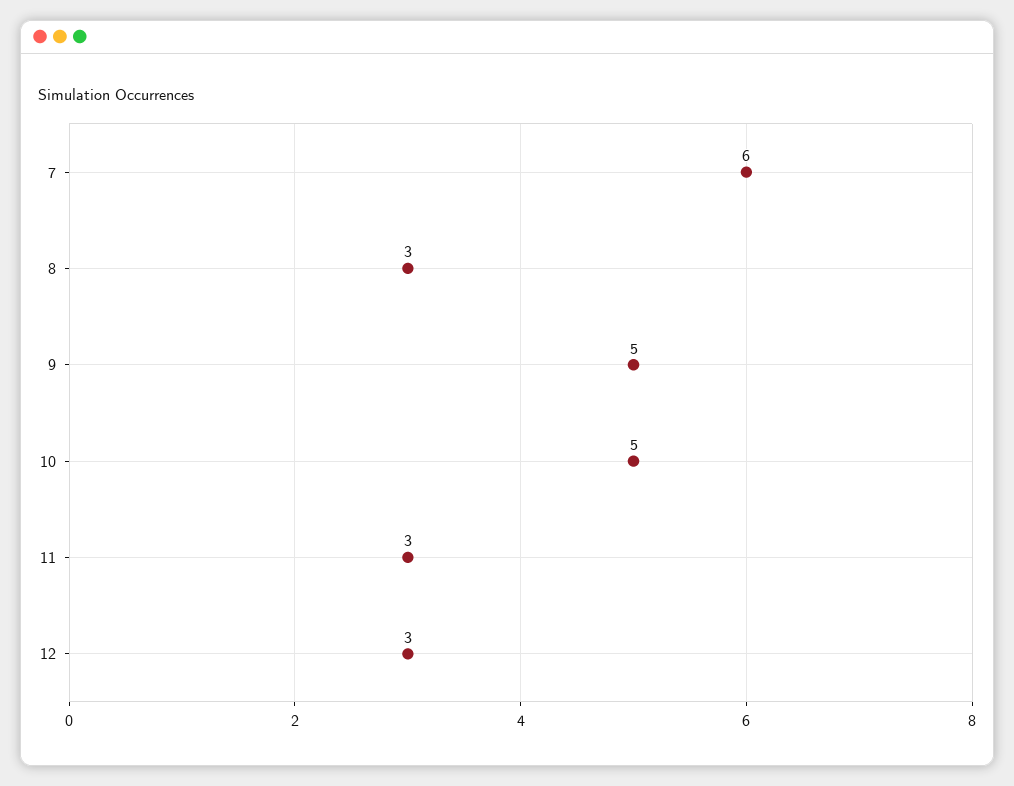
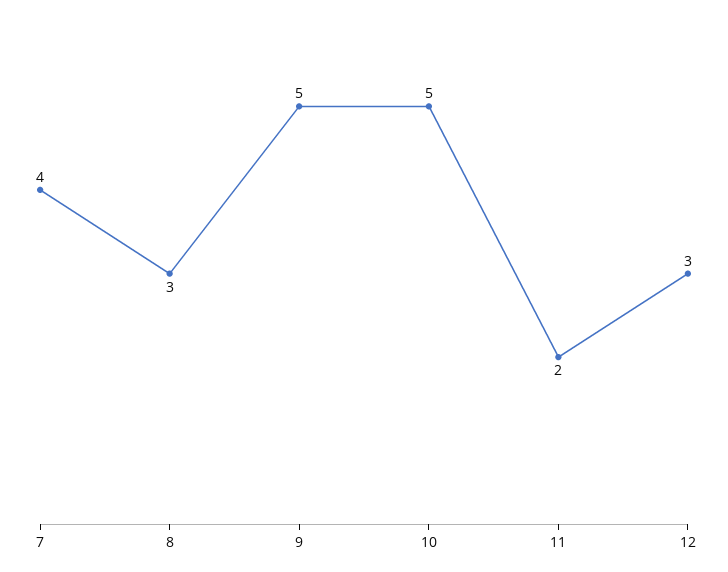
7: 6 -> 4
11: 3 -> 2

